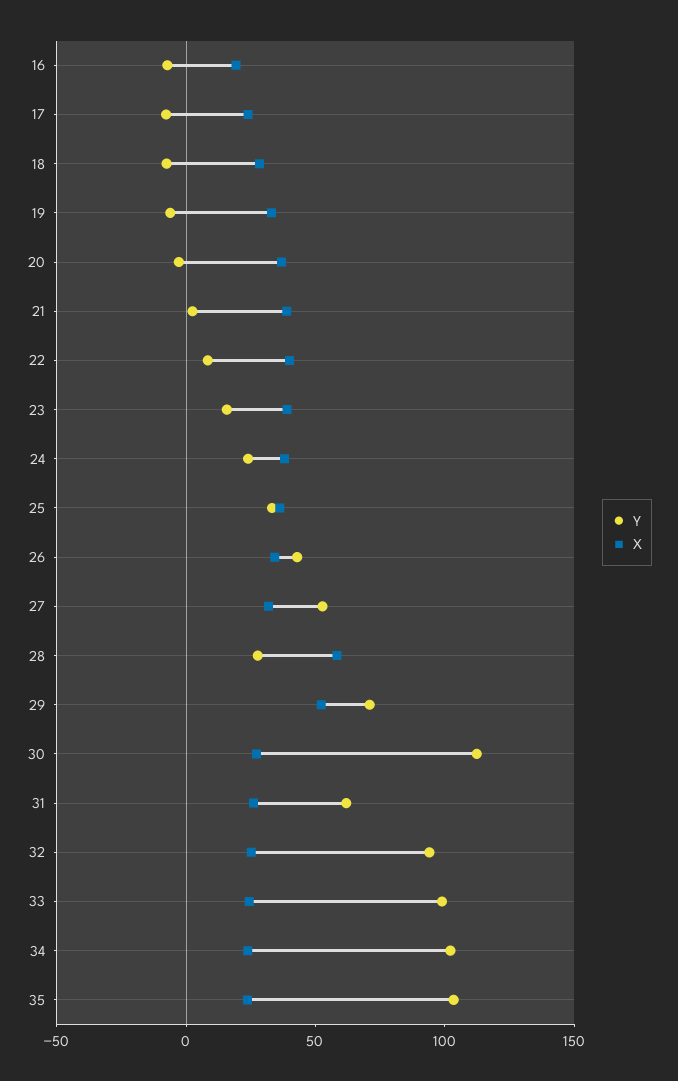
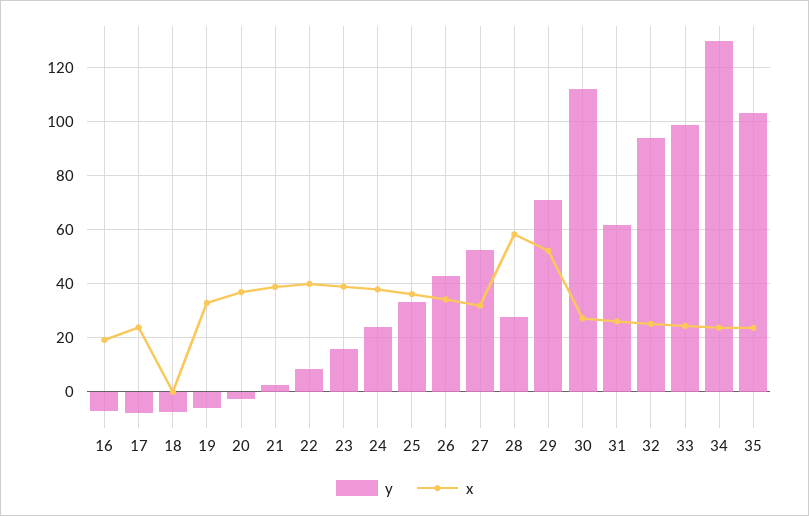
X, 18: 30 -> 0
Y, 34: 100 -> 130

